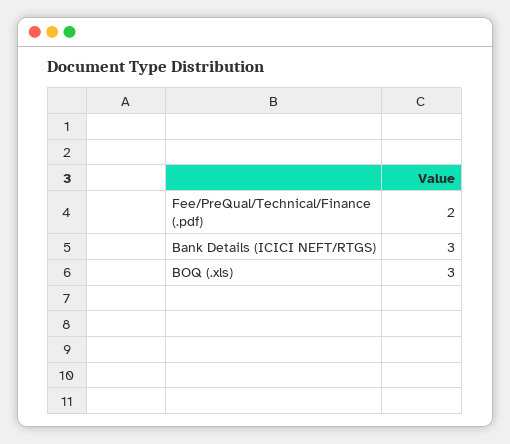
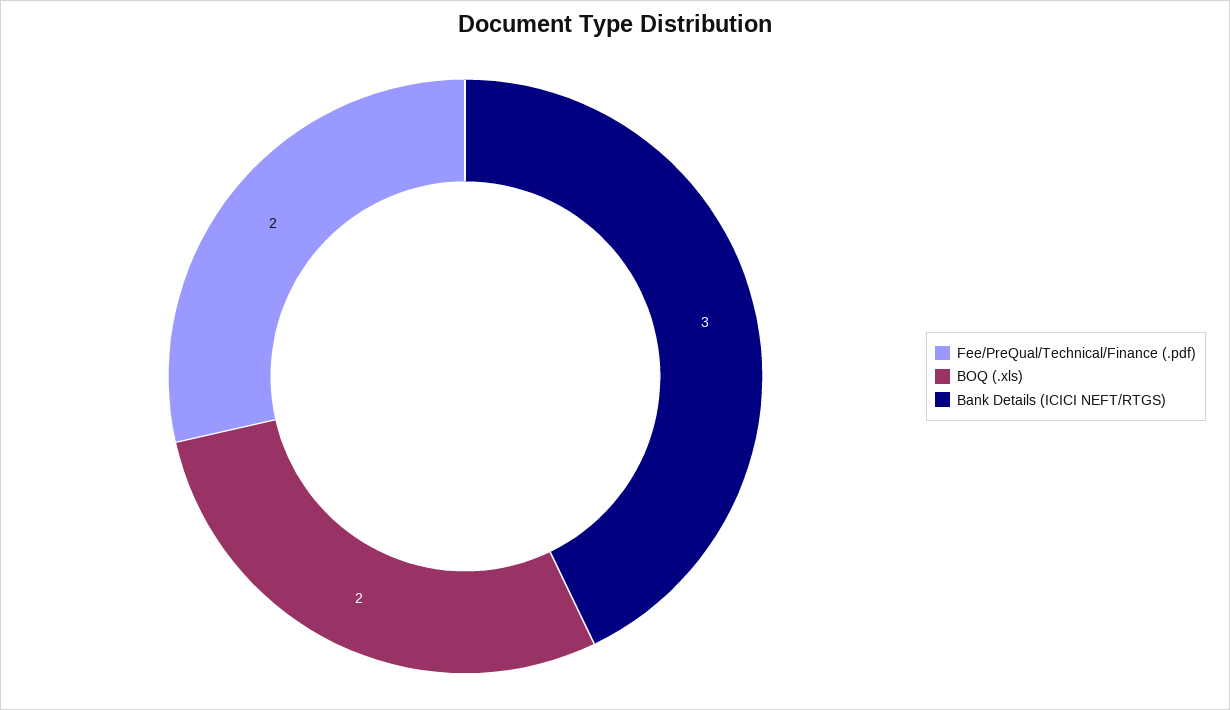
BOQ (.xls): 3 -> 2

